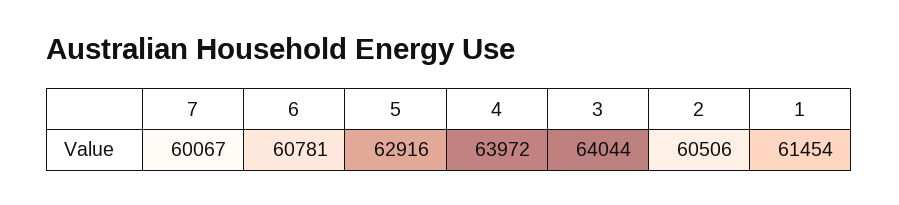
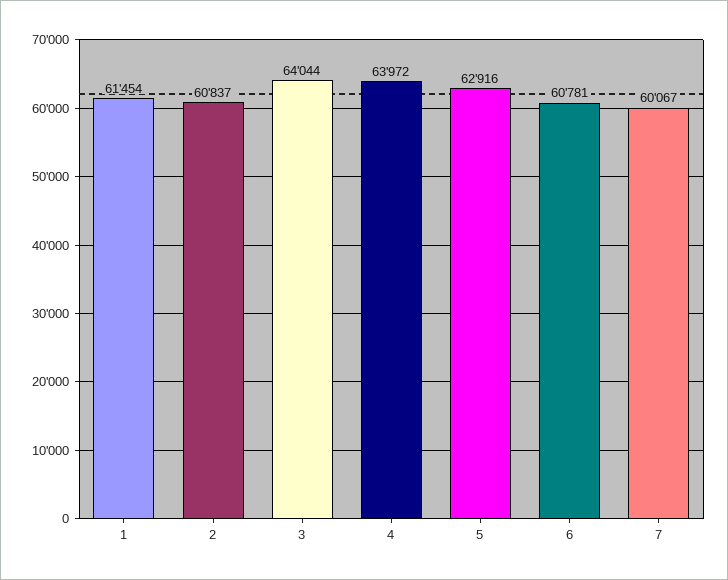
2: 60506 -> 60837

